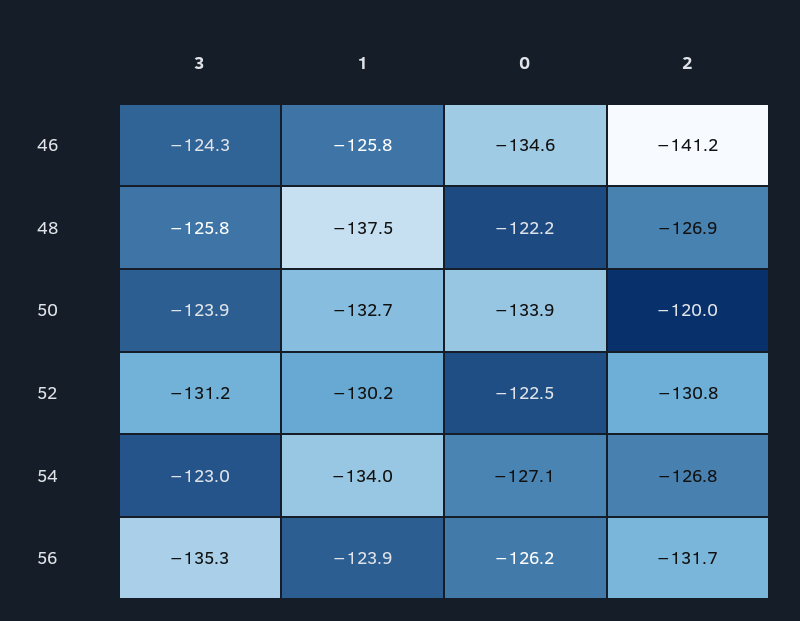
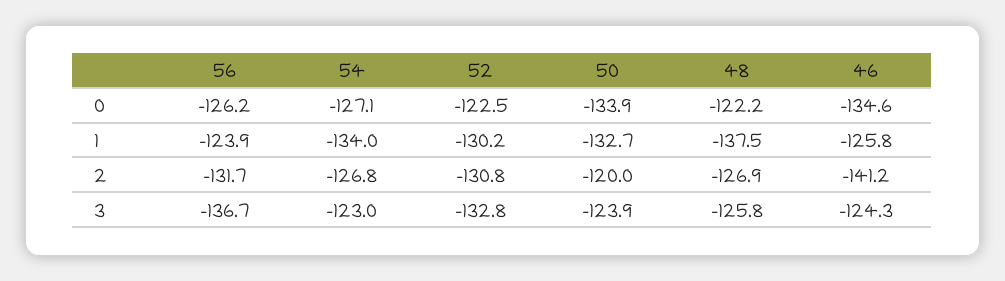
3, 52: -131.2 -> -132.8
3, 56: -135.3 -> -136.7

